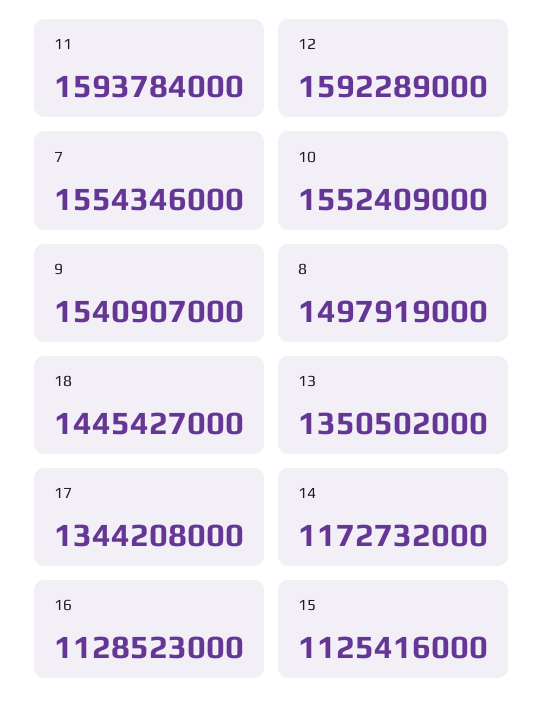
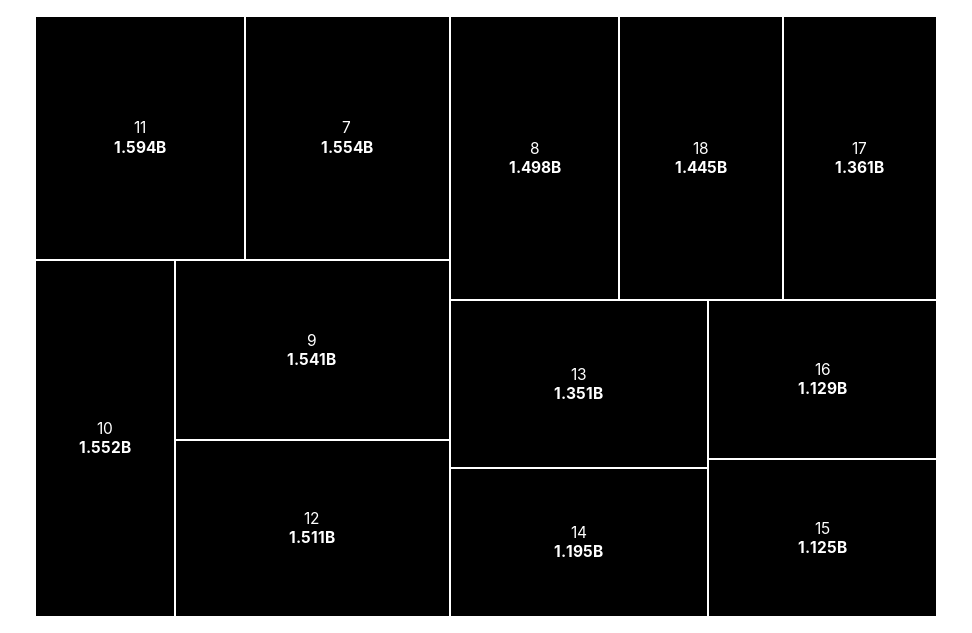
12: 1592289000 -> 1511000000
17: 1344208000 -> 1361000000
14: 1172732000 -> 1195000000

